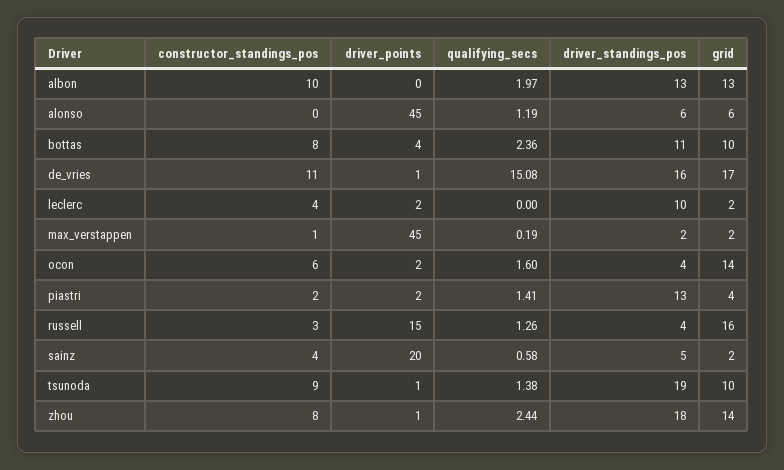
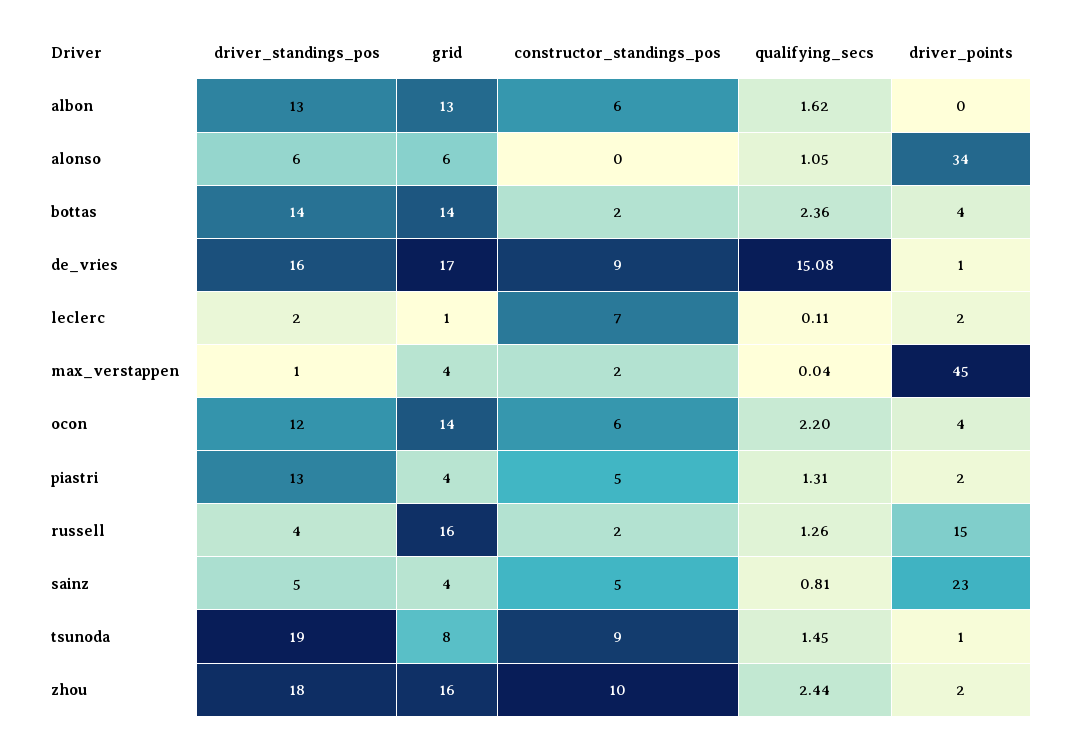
constructor_standings_pos, albon: 10 -> 6
qualifying_secs, albon: 1.97 -> 1.62
driver_points, alonso: 45 -> 34
qualifying_secs, alonso: 1.19 -> 1.05
constructor_standings_pos, bottas: 8 -> 2
driver_standings_pos, bottas: 11 -> 14
grid, bottas: 10 -> 14
constructor_standings_pos, de_vries: 11 -> 9
constructor_standings_pos, leclerc: 4 -> 7
qualifying_secs, leclerc: 0 -> 0.11
driver_standings_pos, leclerc: 10 -> 2
grid, leclerc: 2 -> 1
constructor_standings_pos, max_verstappen: 1 -> 2
qualifying_secs, max_verstappen: 0.19 -> 0.04
driver_standings_pos, max_verstappen: 2 -> 1
grid, max_verstappen: 2 -> 4
driver_points, ocon: 2 -> 4
qualifying_secs, ocon: 1.6 -> 2.2
driver_standings_pos, ocon: 4 -> 12
constructor_standings_pos, piastri: 2 -> 5
qualifying_secs, piastri: 1.41 -> 1.31
constructor_standings_pos, russell: 3 -> 2
constructor_standings_pos, sainz: 4 -> 5
driver_points, sainz: 20 -> 23
qualifying_secs, sainz: 0.58 -> 0.81
grid, sainz: 2 -> 4
qualifying_secs, tsunoda: 1.38 -> 1.45
grid, tsunoda: 10 -> 8
constructor_standings_pos, zhou: 8 -> 10
driver_points, zhou: 1 -> 2
grid, zhou: 14 -> 16

